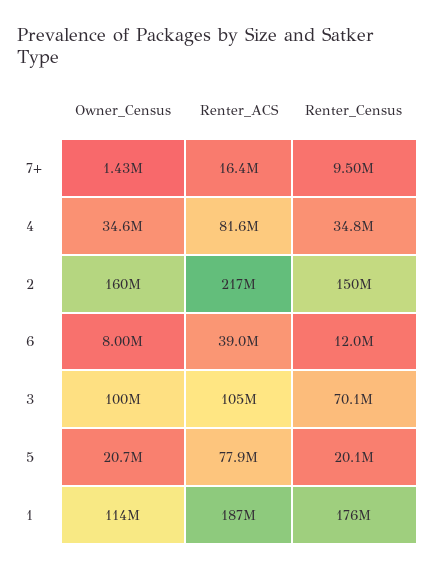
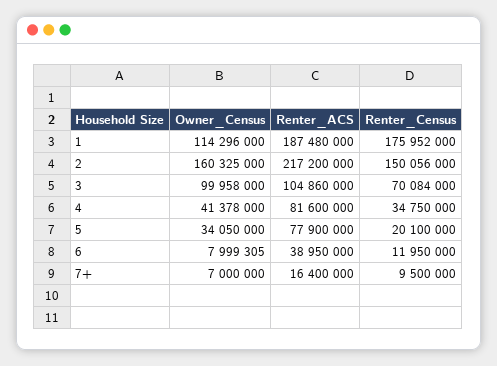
Owner_Census, 7+: 1430000 -> 7000000
Owner_Census, 4: 34600000 -> 41378000
Owner_Census, 5: 20700000 -> 34050000

